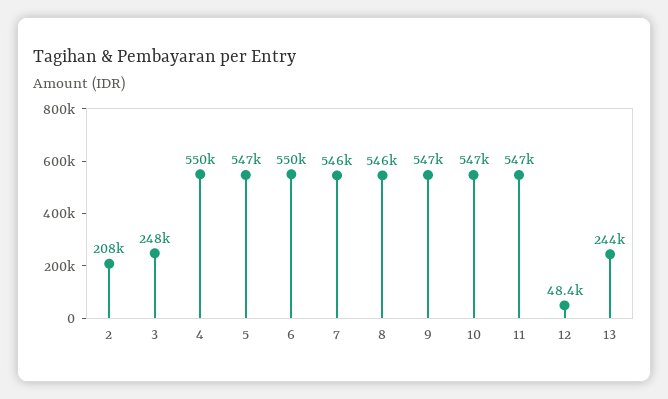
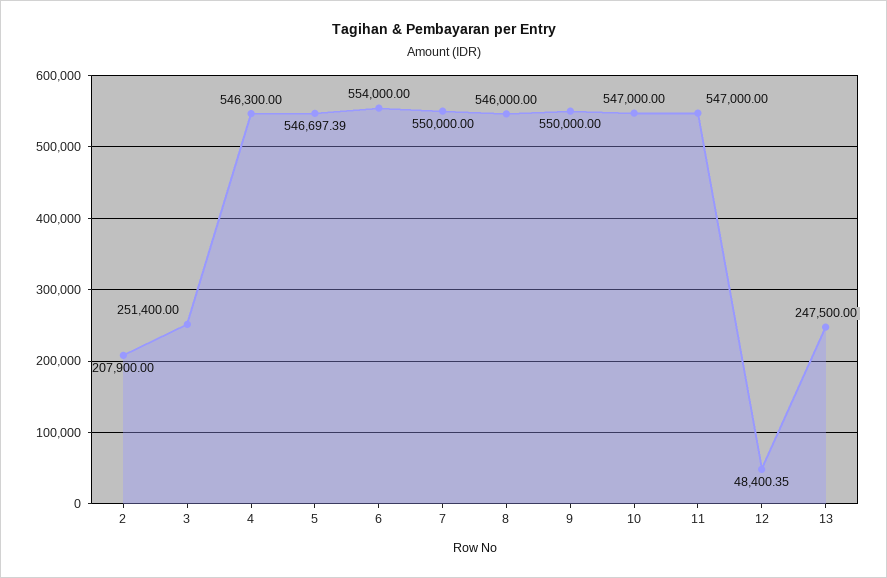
3: 248000 -> 251400
4: 550000 -> 546300
6: 550000 -> 554000
7: 546000 -> 550000
9: 547000 -> 550000
13: 244000 -> 247500

